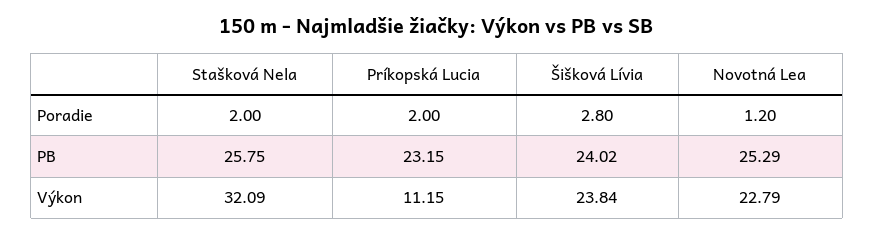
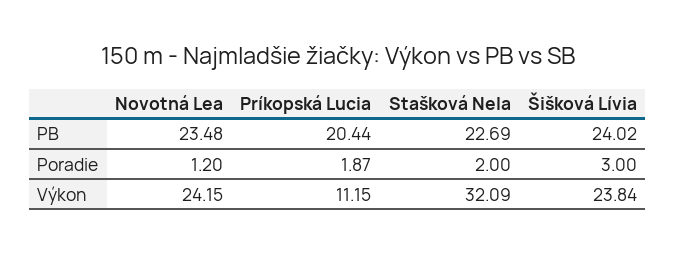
Príkopská Lucia, Poradie: 2 -> 1.87
Šišková Lívia, Poradie: 2.8 -> 3
Stašková Nela, PB: 25.75 -> 22.69
Príkopská Lucia, PB: 23.15 -> 20.44
Novotná Lea, PB: 25.29 -> 23.48
Novotná Lea, Výkon: 22.79 -> 24.15

